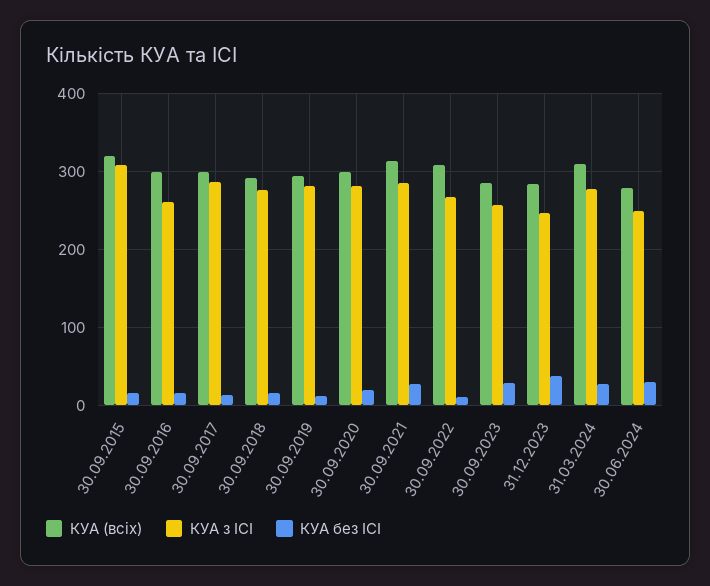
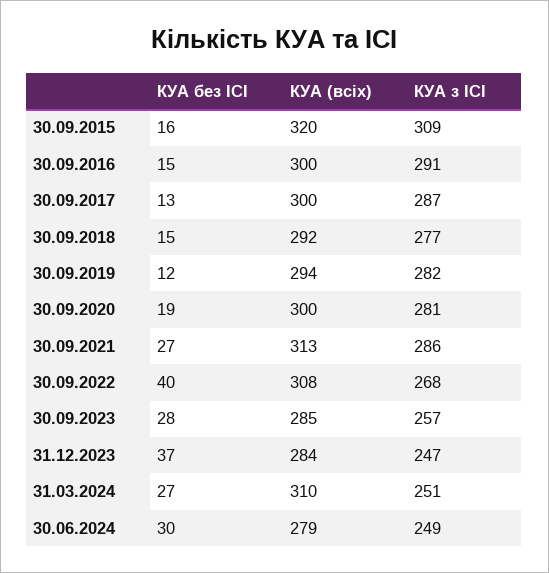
КУА з ІСІ, 30.09.2016: 260 -> 291
КУА без ІСІ, 30.09.2022: 10 -> 40
КУА з ІСІ, 31.03.2024: 280 -> 251

